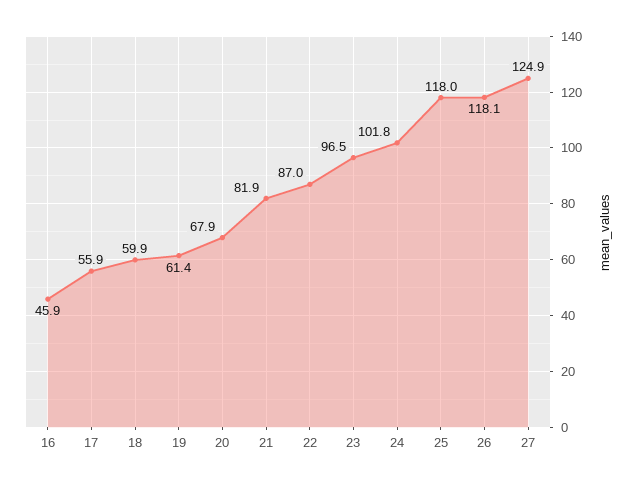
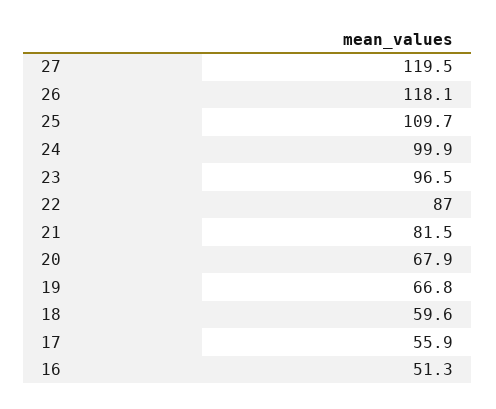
16: 45.9 -> 51.3
18: 59.9 -> 59.6
19: 61.4 -> 66.8
21: 81.9 -> 81.5
24: 101.8 -> 99.9
25: 118 -> 109.7
27: 124.9 -> 119.5

